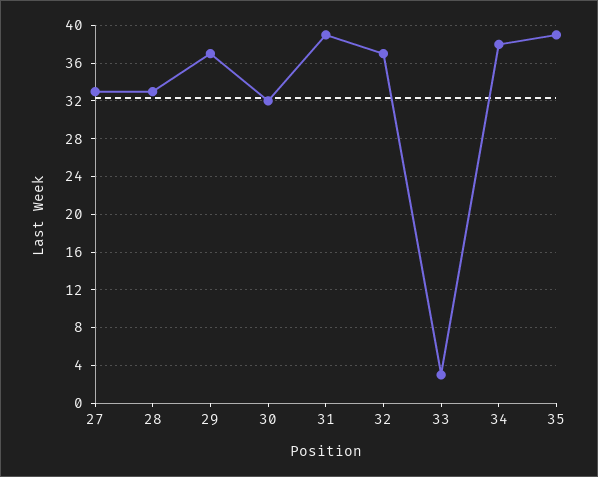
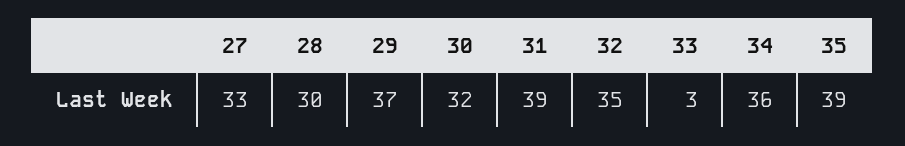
28: 33 -> 30
32: 37 -> 35
34: 38 -> 36

